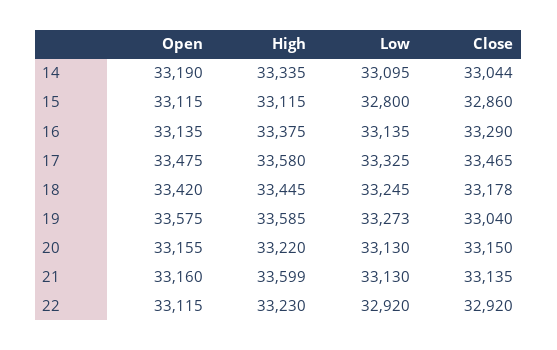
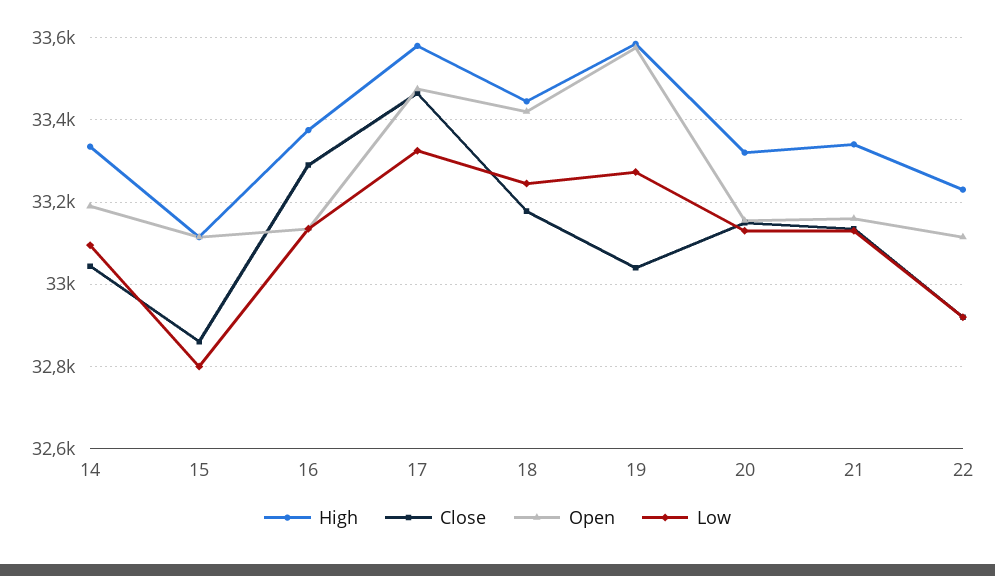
High, 20: 33220 -> 33320
High, 21: 33599 -> 33340

